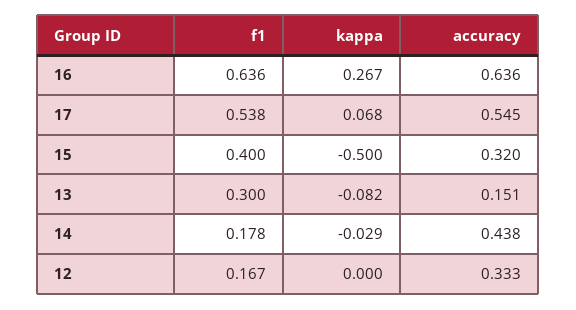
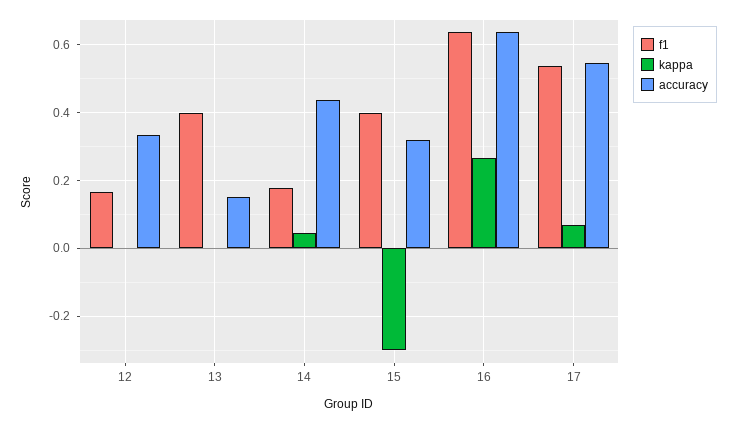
kappa, 15: -0.5 -> -0.3
f1, 13: 0.3 -> 0.4
kappa, 13: -0.082 -> 0
kappa, 14: -0.029 -> 0.04

